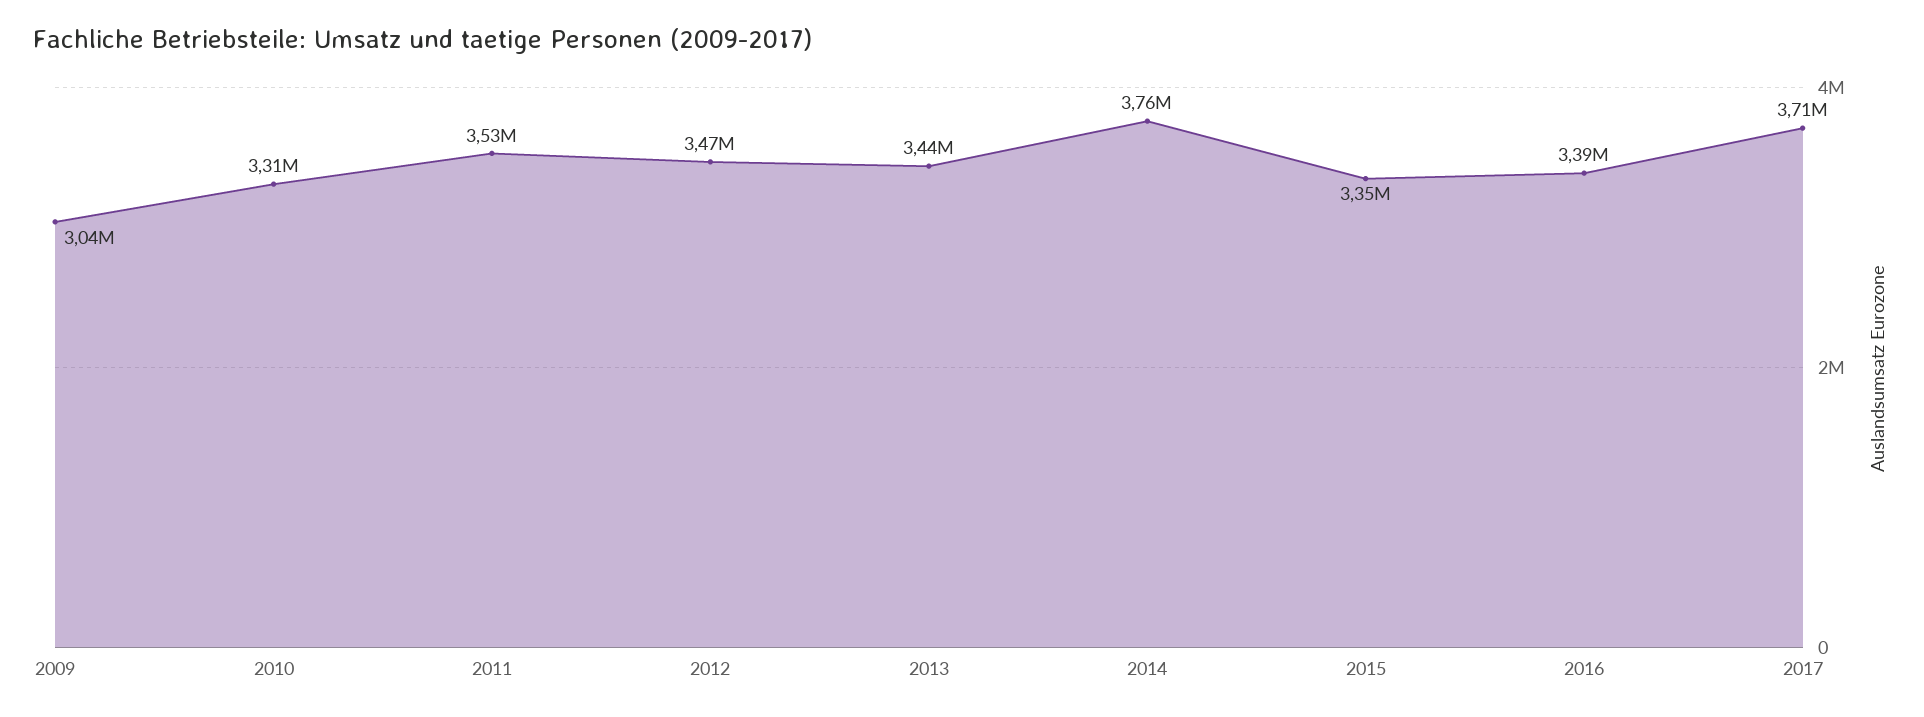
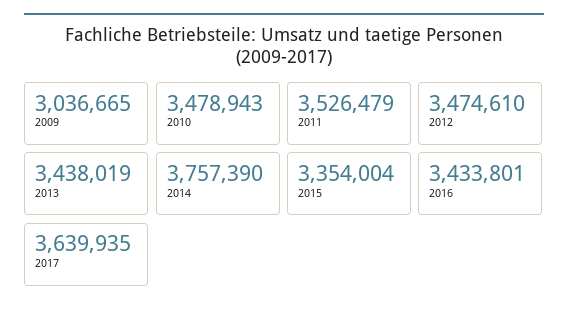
2010: 3310000 -> 3478943
2016: 3390000 -> 3433801
2017: 3710000 -> 3639935

